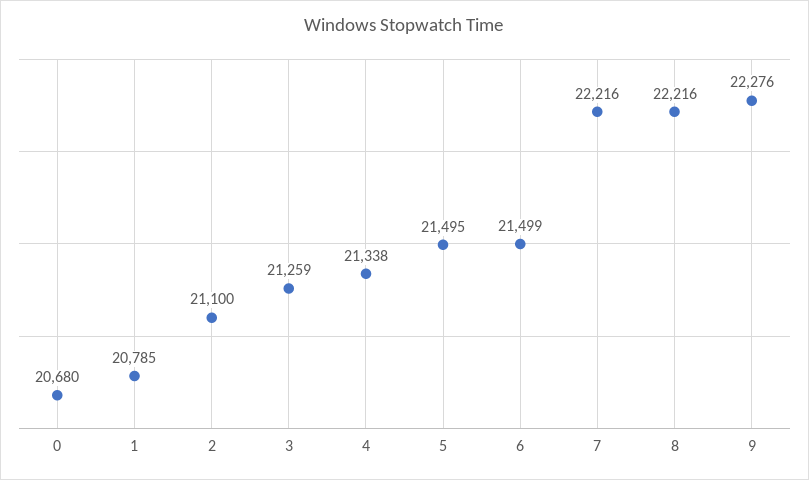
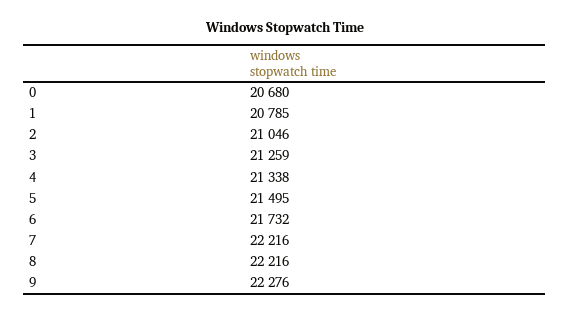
2: 21100 -> 21046
6: 21499 -> 21732

